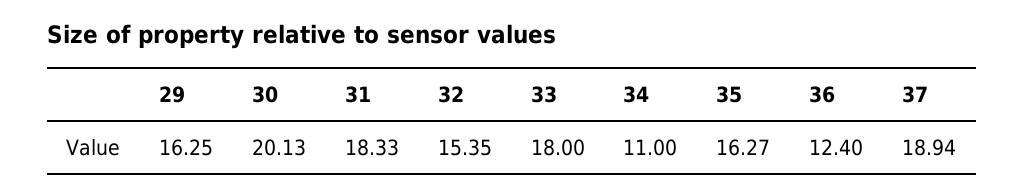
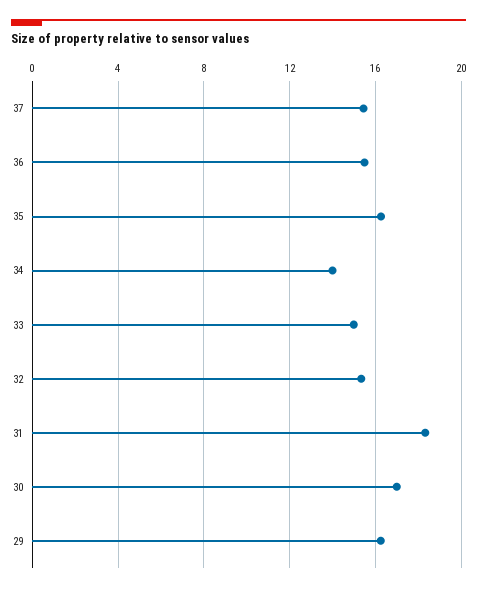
30: 20.13 -> 17
33: 18 -> 15
34: 11 -> 14
36: 12.4 -> 15.5
37: 18.94 -> 15.5

